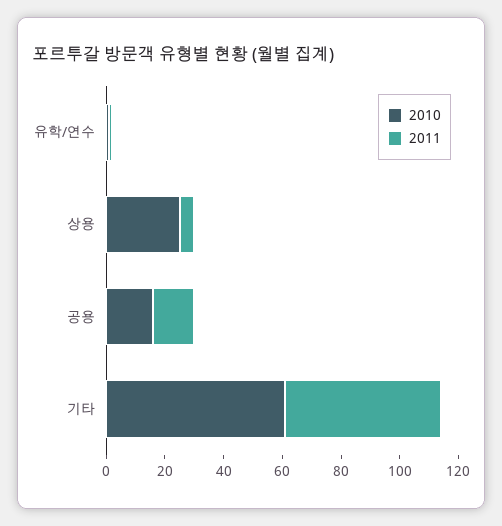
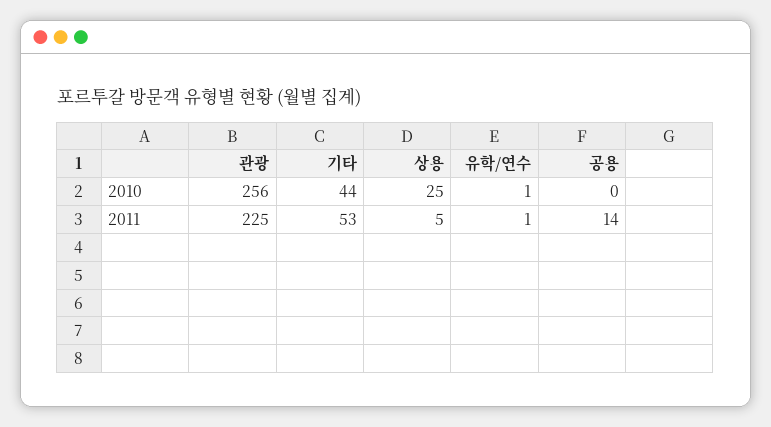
2010, 공용: 15 -> 0
2010, 기타: 60 -> 44
2010, 관광: none -> 256
2011, 관광: none -> 225

